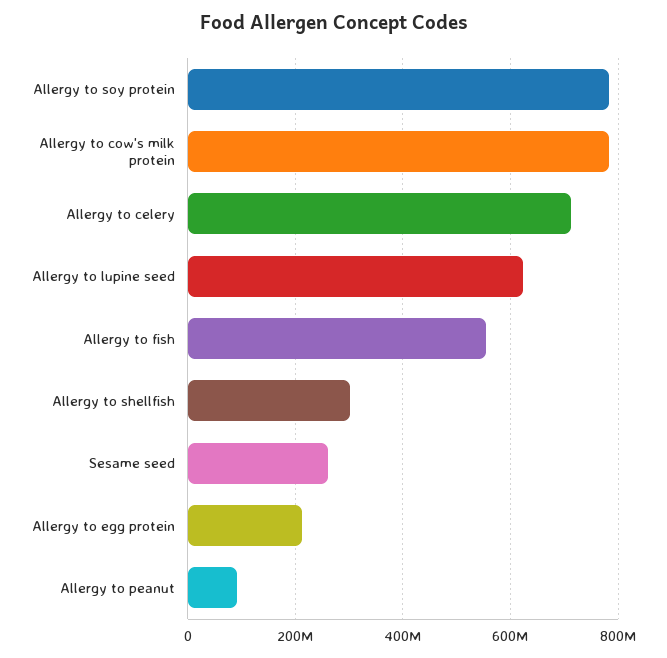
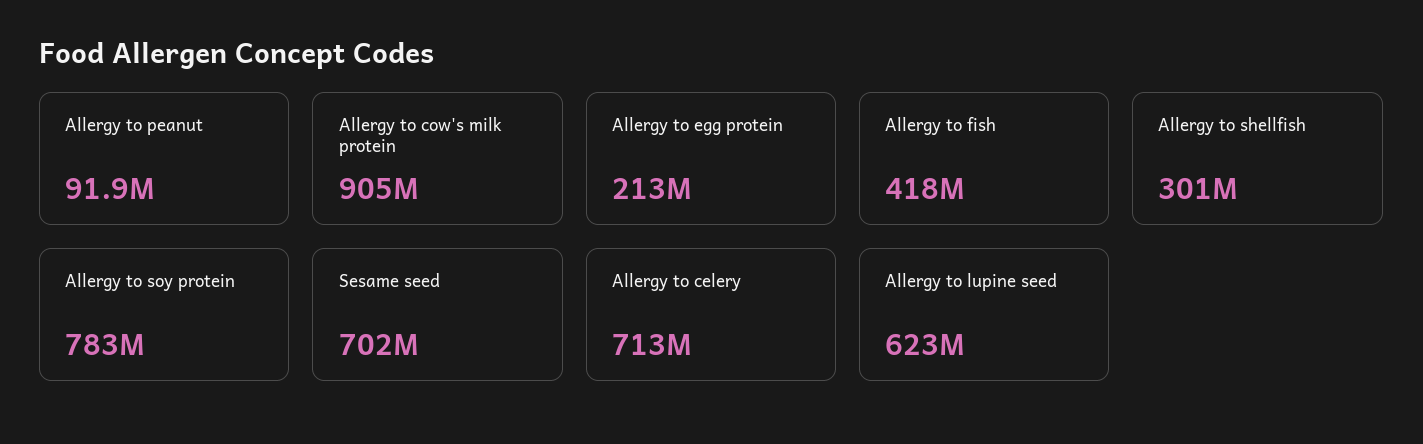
Allergy to cow's milk protein: 780000000 -> 905000000
Allergy to fish: 560000000 -> 418000000
Sesame seed: 260000000 -> 702000000

